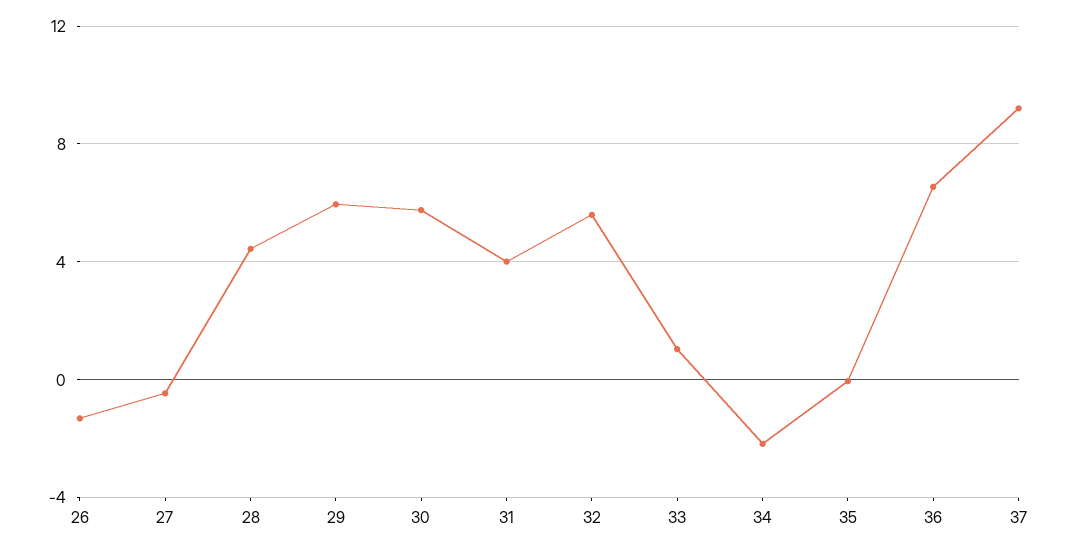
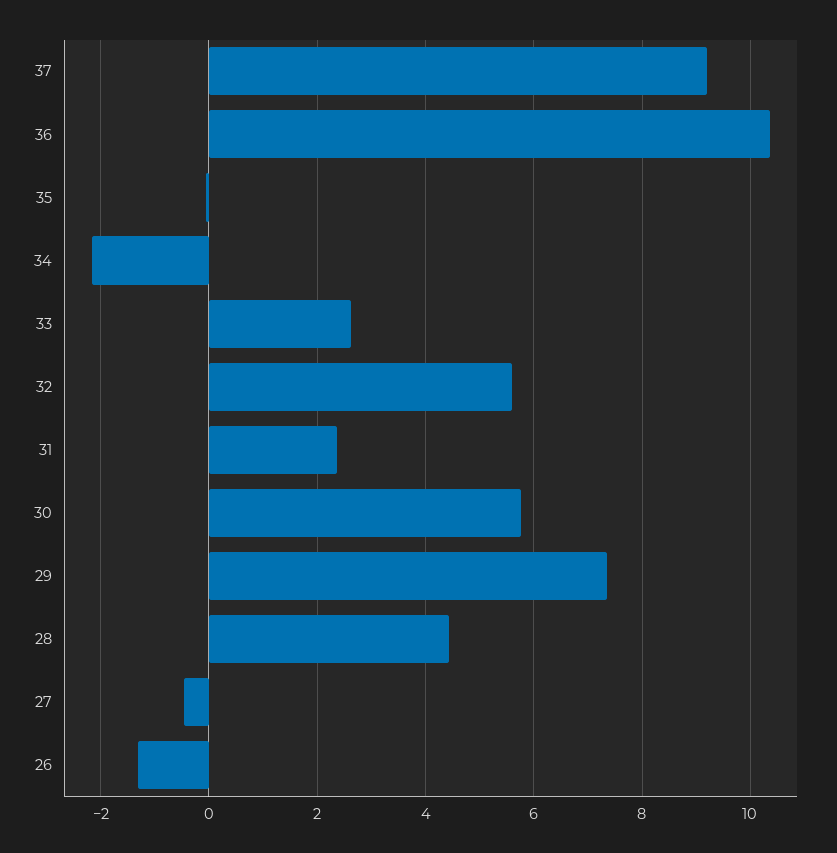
29: 6 -> 7.4
31: 4 -> 2.4
33: 1 -> 2.6
36: 6.5 -> 10.4

